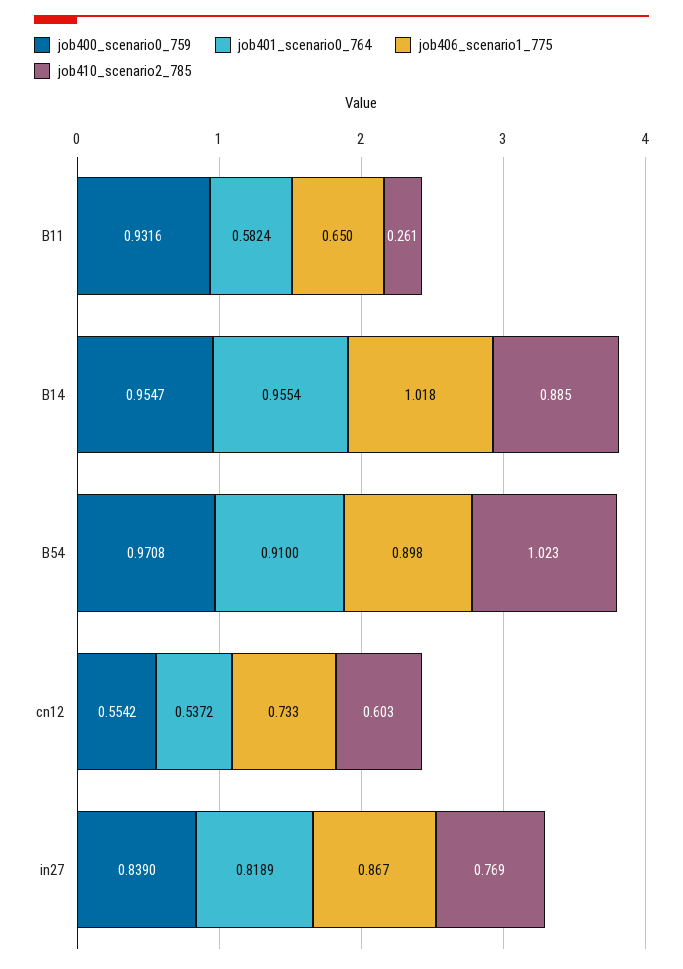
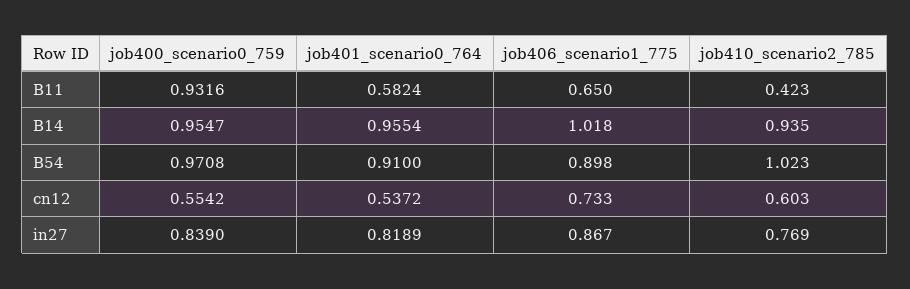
job410_scenario2_785, B11: 0.261 -> 0.423
job410_scenario2_785, B14: 0.885 -> 0.935

